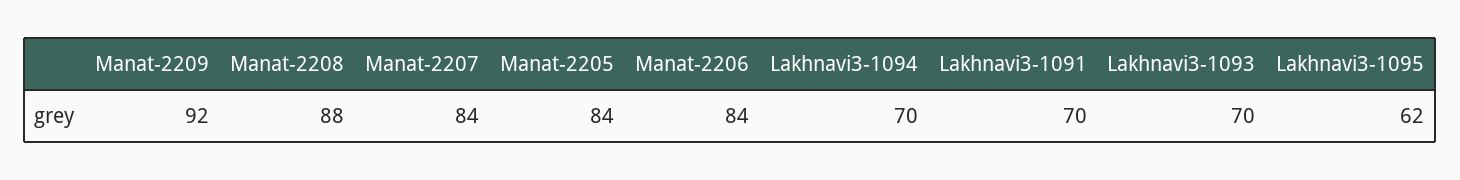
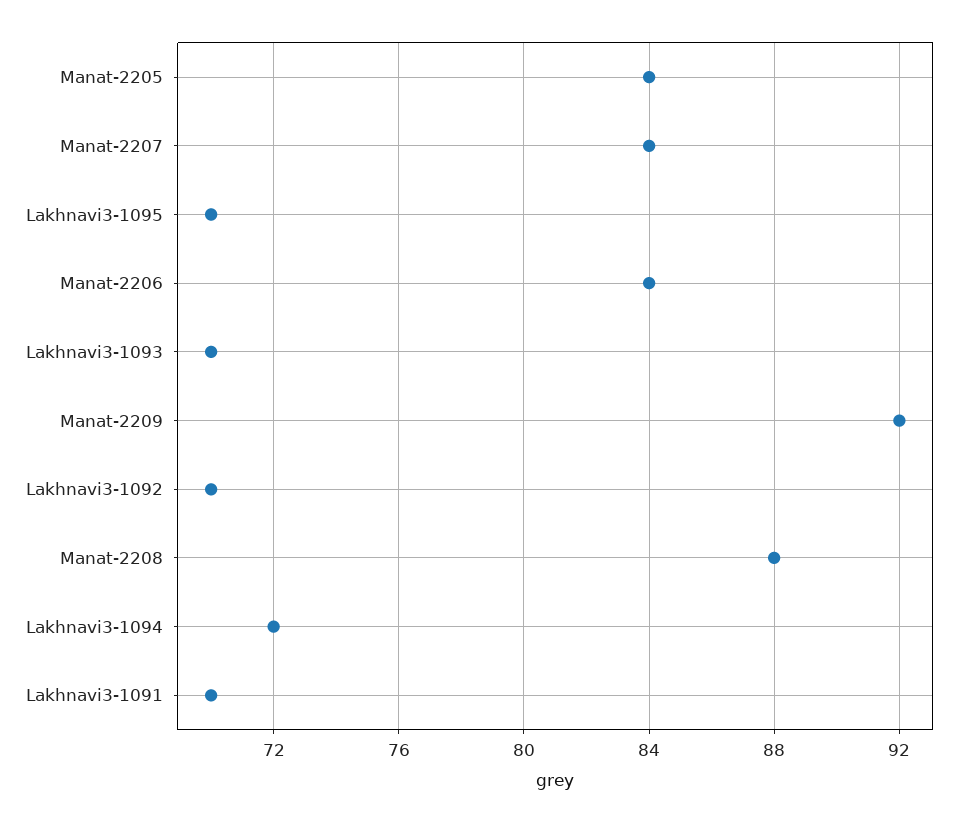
Lakhnavi3-1094: 70 -> 72
Lakhnavi3-1095: 62 -> 70
Lakhnavi3-1092: none -> 70

